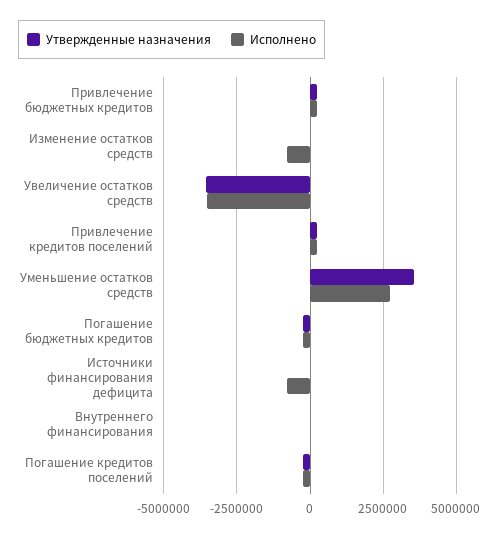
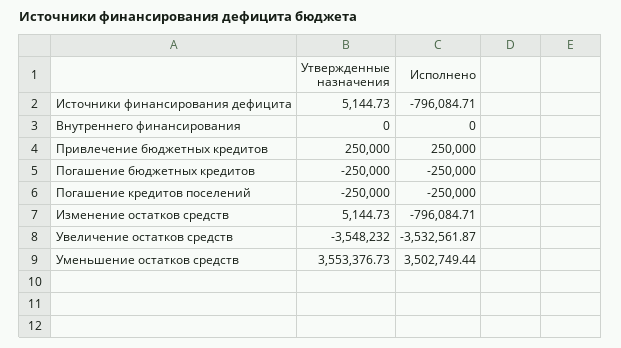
Утвержденные назначения, Привлечение кредитов поселений: 250000 -> none
Исполнено, Привлечение кредитов поселений: 250000 -> none
Исполнено, Уменьшение остатков средств: 2750000 -> 3502749.44

